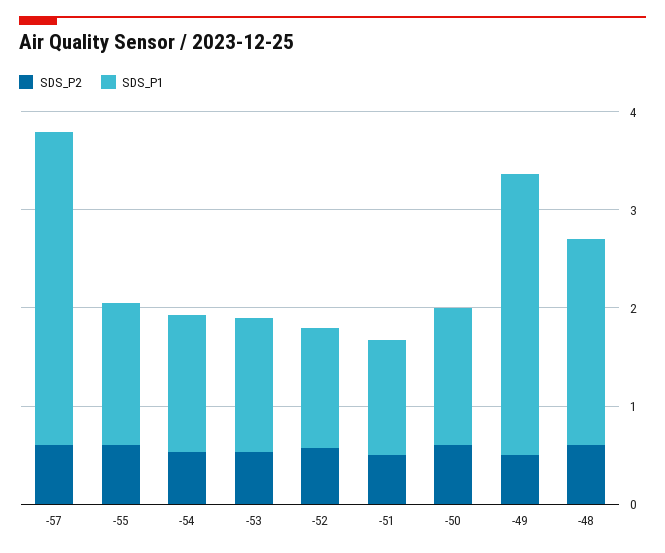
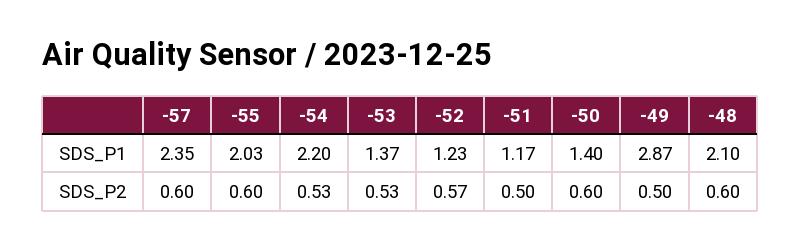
SDS_P1, -57: 3.2 -> 2.35
SDS_P1, -55: 1.4 -> 2.03
SDS_P1, -54: 1.4 -> 2.2

